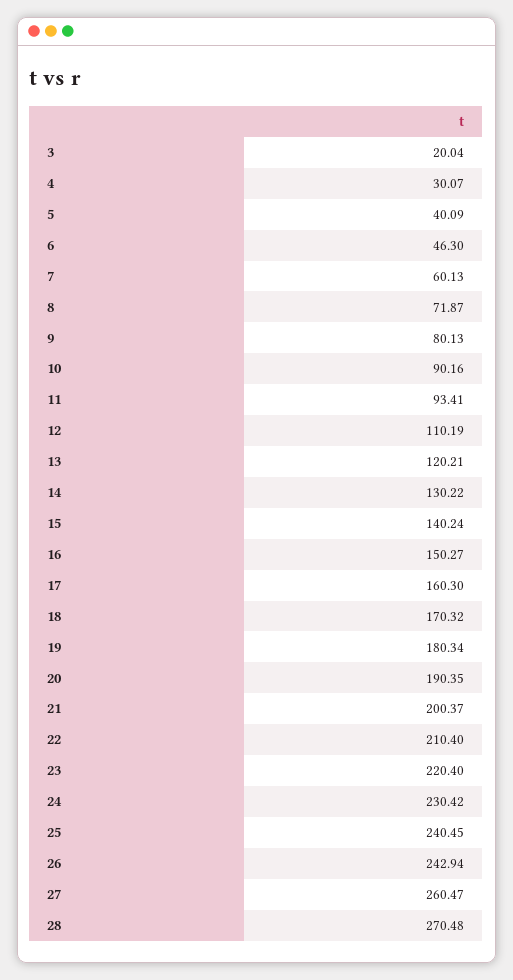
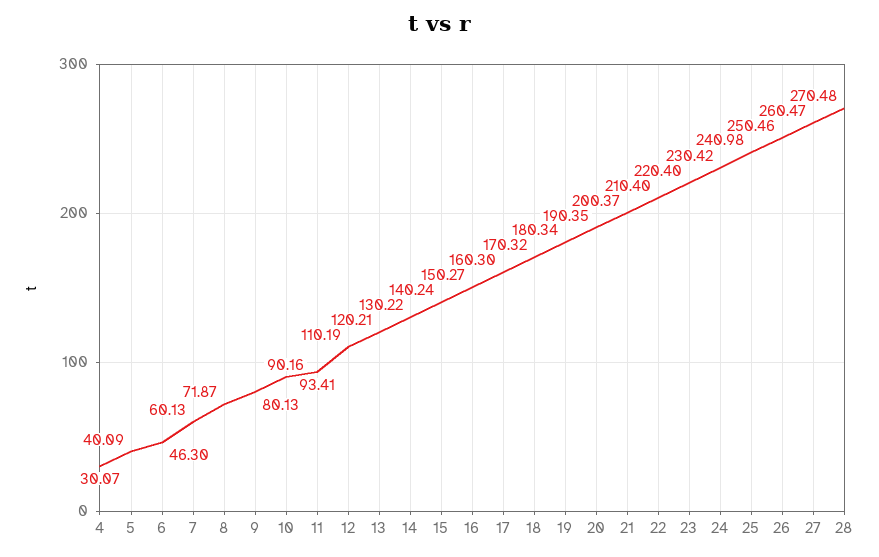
3: 20.04 -> none
25: 240.45 -> 240.98
26: 242.94 -> 250.46

